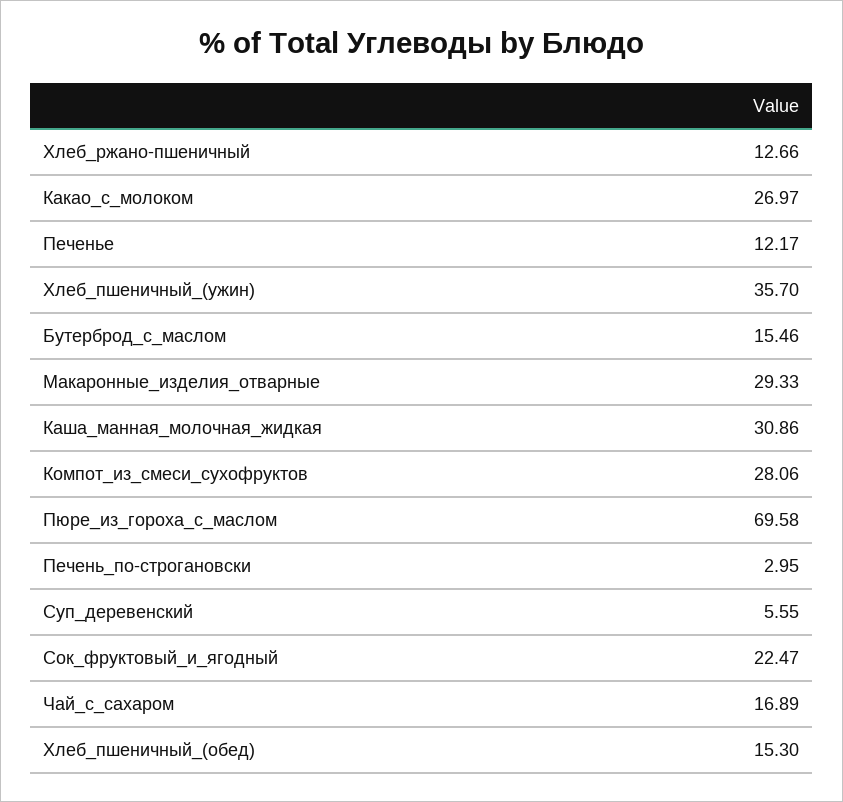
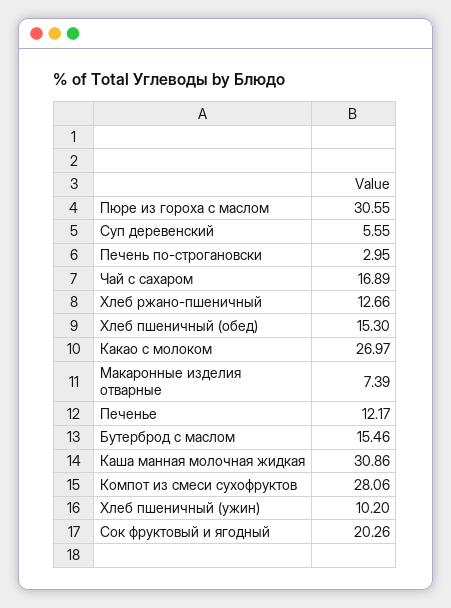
Хлеб_пшеничный_(ужин): 35.7 -> 10.2
Макаронные_изделия_отварные: 29.33 -> 7.39
Пюре_из_гороха_с_маслом: 69.58 -> 30.55
Сок_фруктовый_и_ягодный: 22.47 -> 20.26

